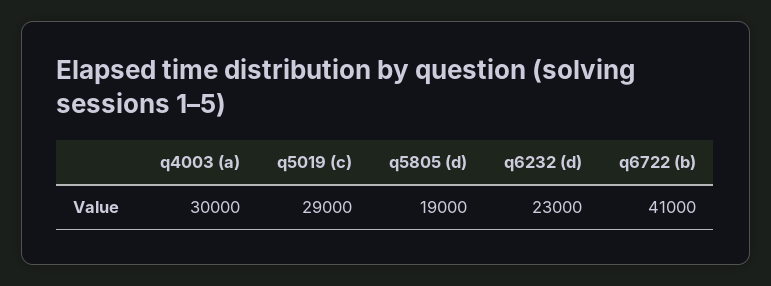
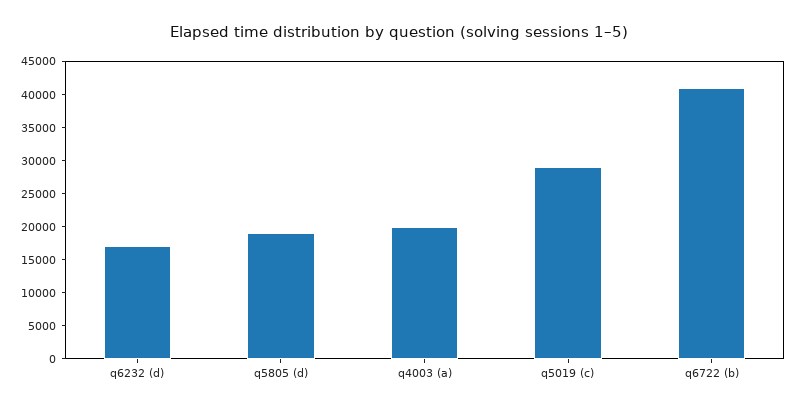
q4003 (a): 30000 -> 20000
q6232 (d): 23000 -> 17500

